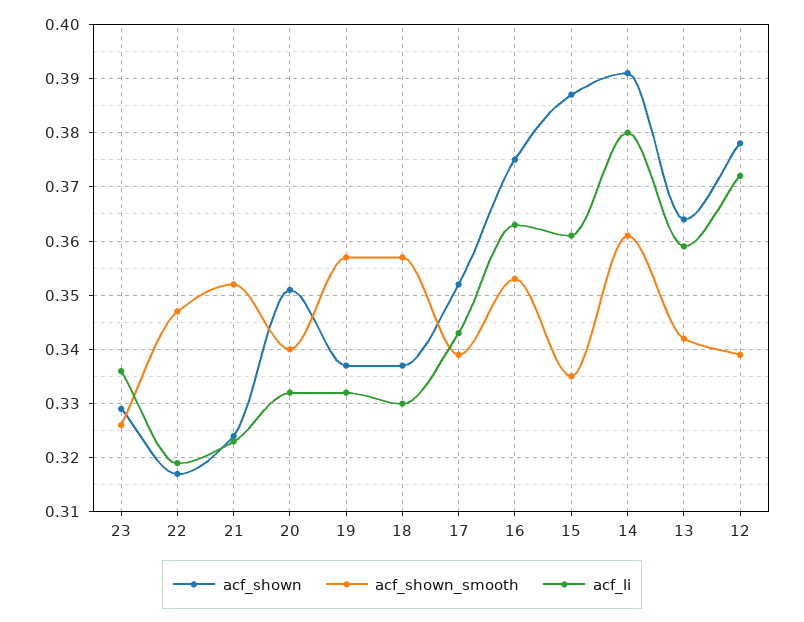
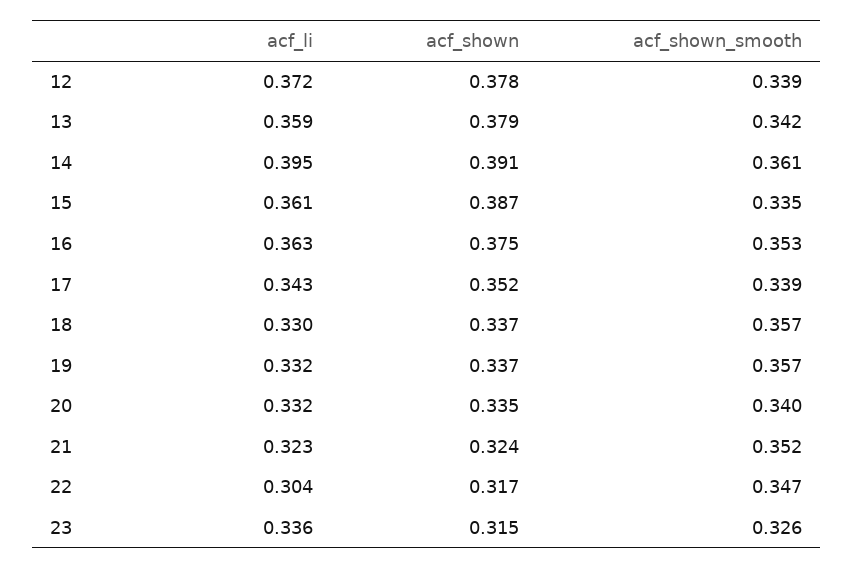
acf_shown, 23: 0.33 -> 0.315
acf_li, 22: 0.32 -> 0.304
acf_shown, 20: 0.35 -> 0.335
acf_li, 14: 0.38 -> 0.395
acf_shown, 13: 0.365 -> 0.379

